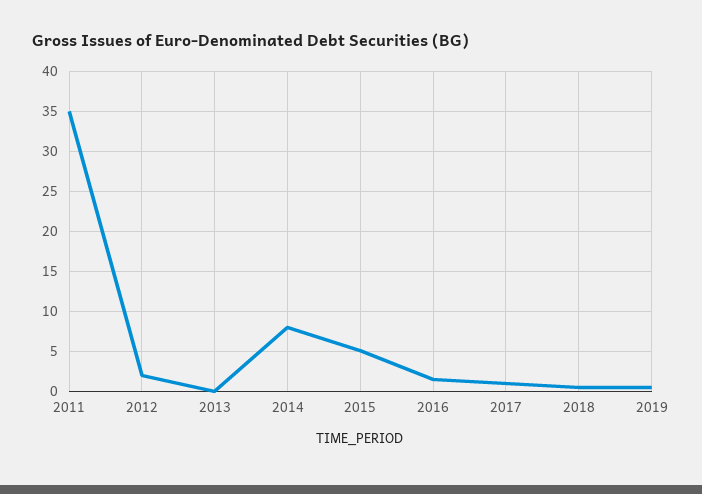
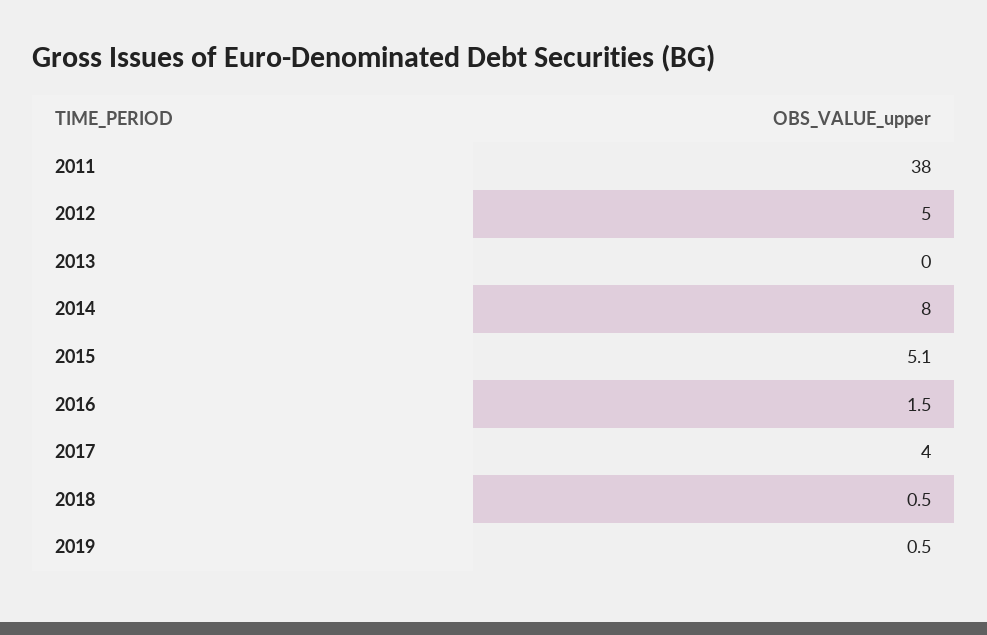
2011: 35 -> 38
2012: 2 -> 5
2017: 1 -> 4

